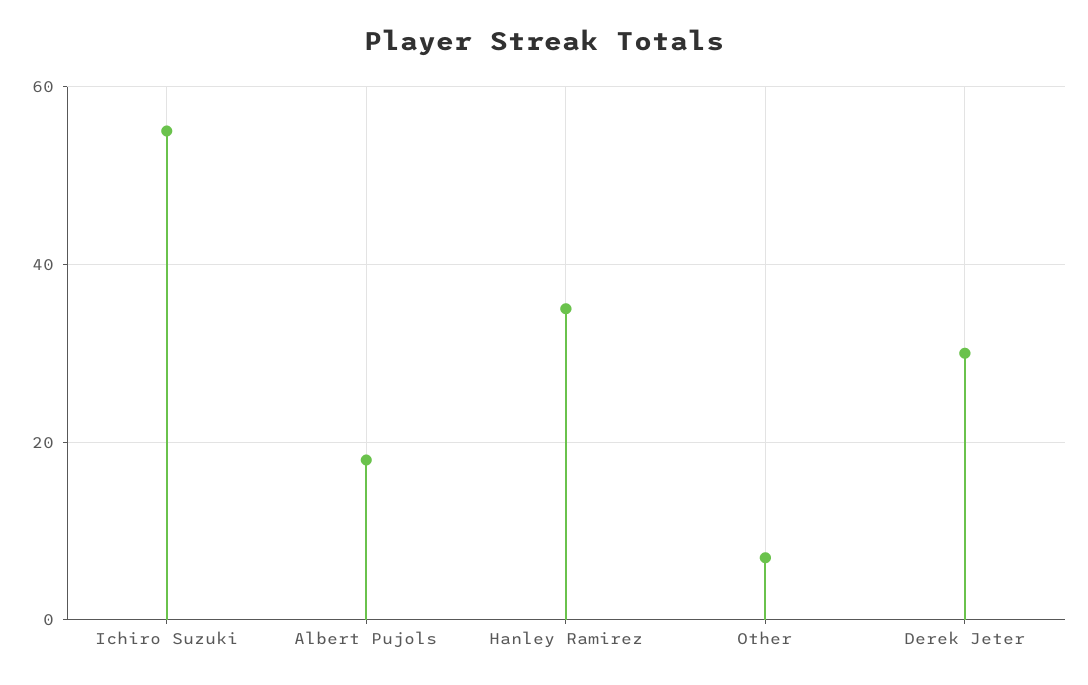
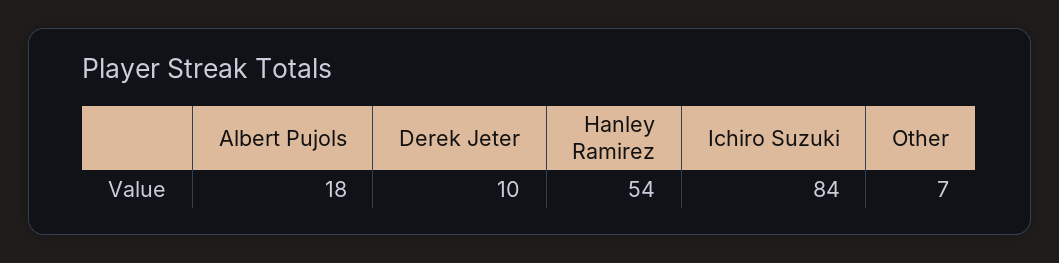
Ichiro Suzuki: 55 -> 84
Hanley Ramirez: 35 -> 54
Derek Jeter: 30 -> 10

